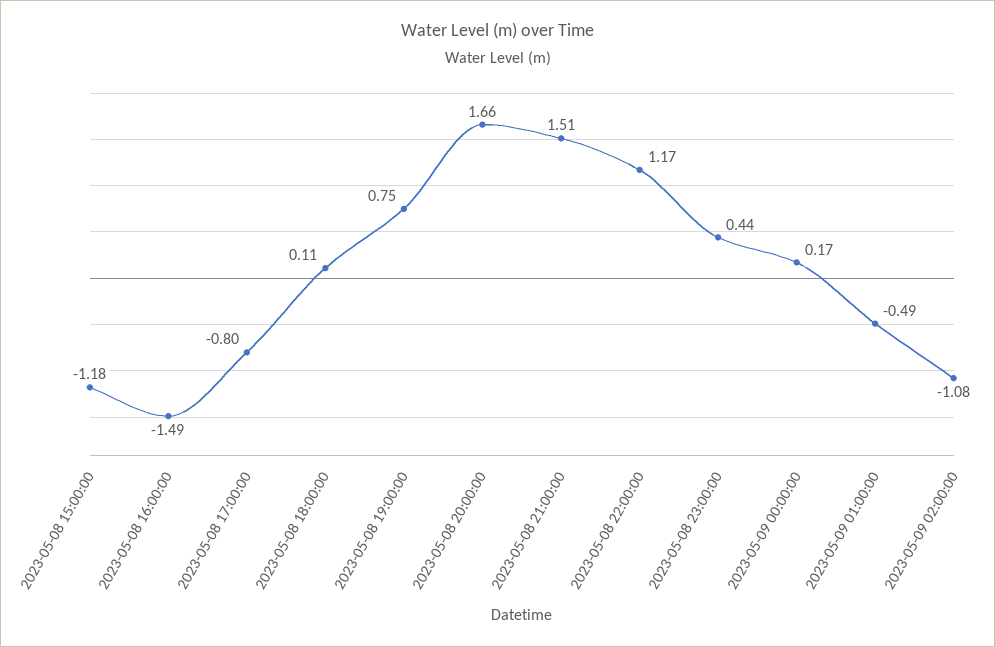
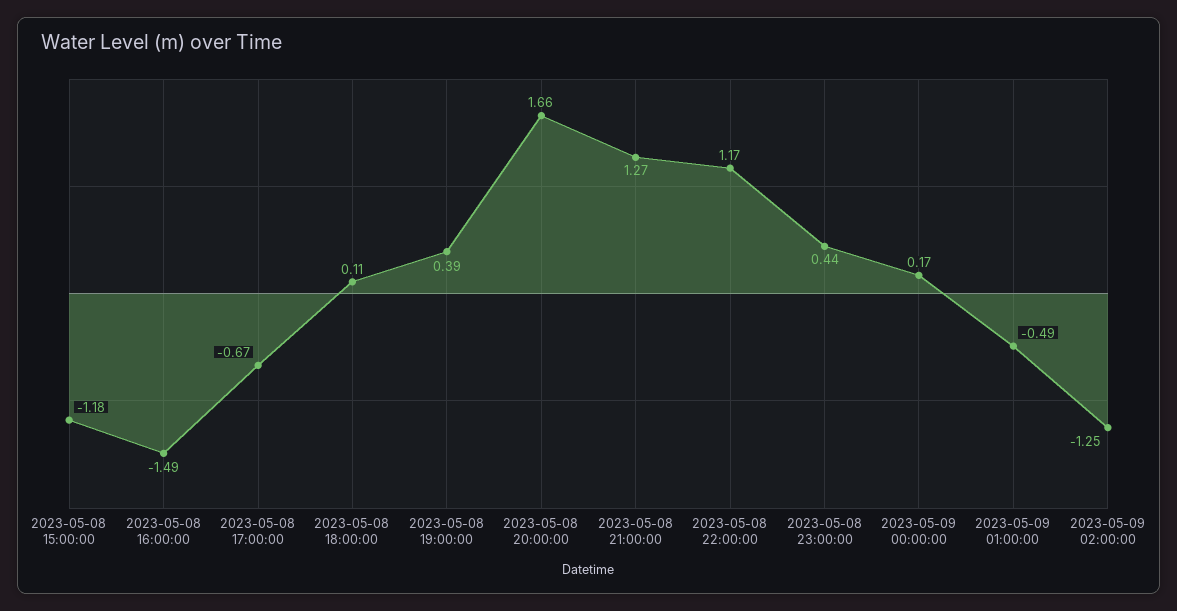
2023-05-08 17:00:00: -0.8 -> -0.67
2023-05-08 19:00:00: 0.75 -> 0.39
2023-05-08 21:00:00: 1.51 -> 1.27
2023-05-09 02:00:00: -1.08 -> -1.25

